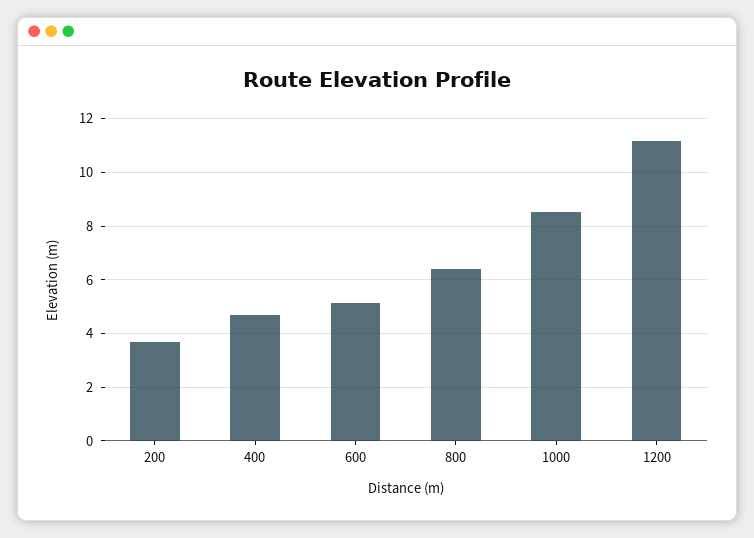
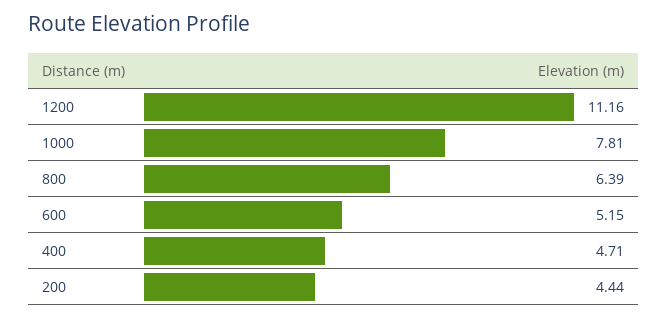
200: 3.75 -> 4.44
1000: 8.5 -> 7.81

